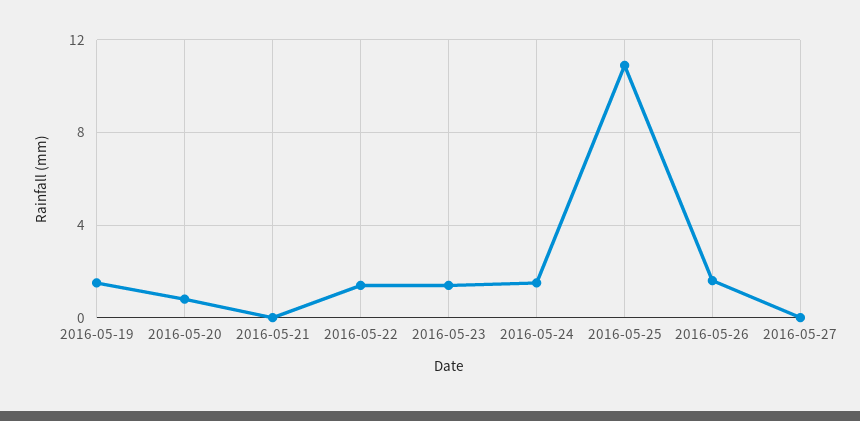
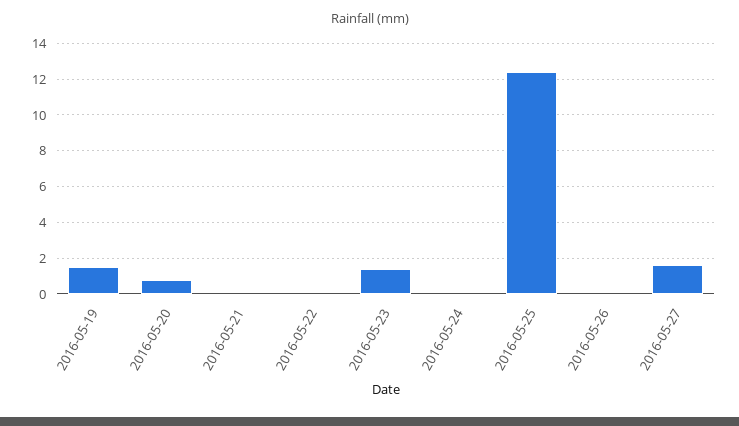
2016-05-22: 1.5 -> 0
2016-05-24: 1.5 -> 0
2016-05-25: 11 -> 12.5
2016-05-26: 1.5 -> 0
2016-05-27: 0 -> 1.5

